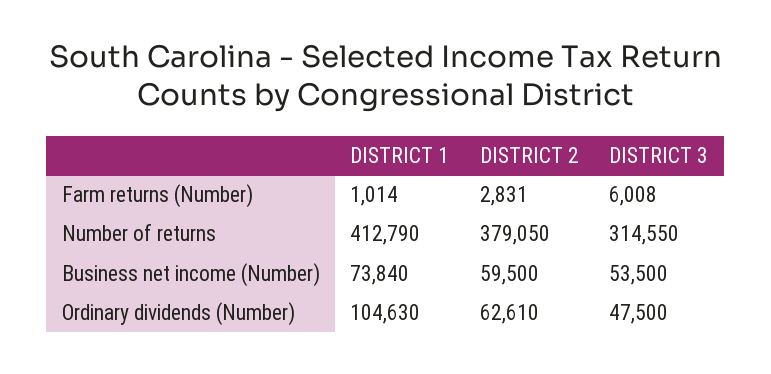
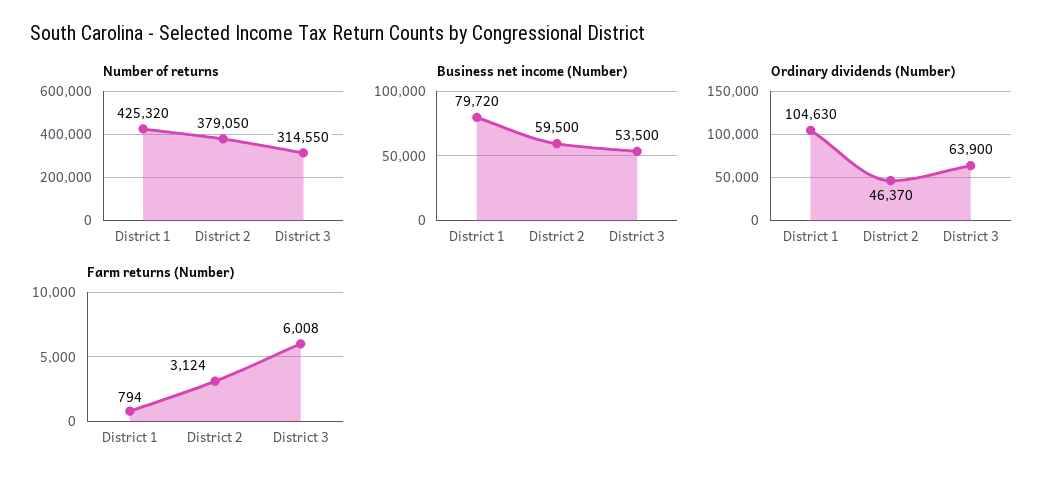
Farm returns (Number), DISTRICT 1: 1014 -> 794
Farm returns (Number), DISTRICT 2: 2831 -> 3124
Number of returns, DISTRICT 1: 412790 -> 425320
Business net income (Number), DISTRICT 1: 73840 -> 79720
Ordinary dividends (Number), DISTRICT 2: 62610 -> 46370
Ordinary dividends (Number), DISTRICT 3: 47500 -> 63900

